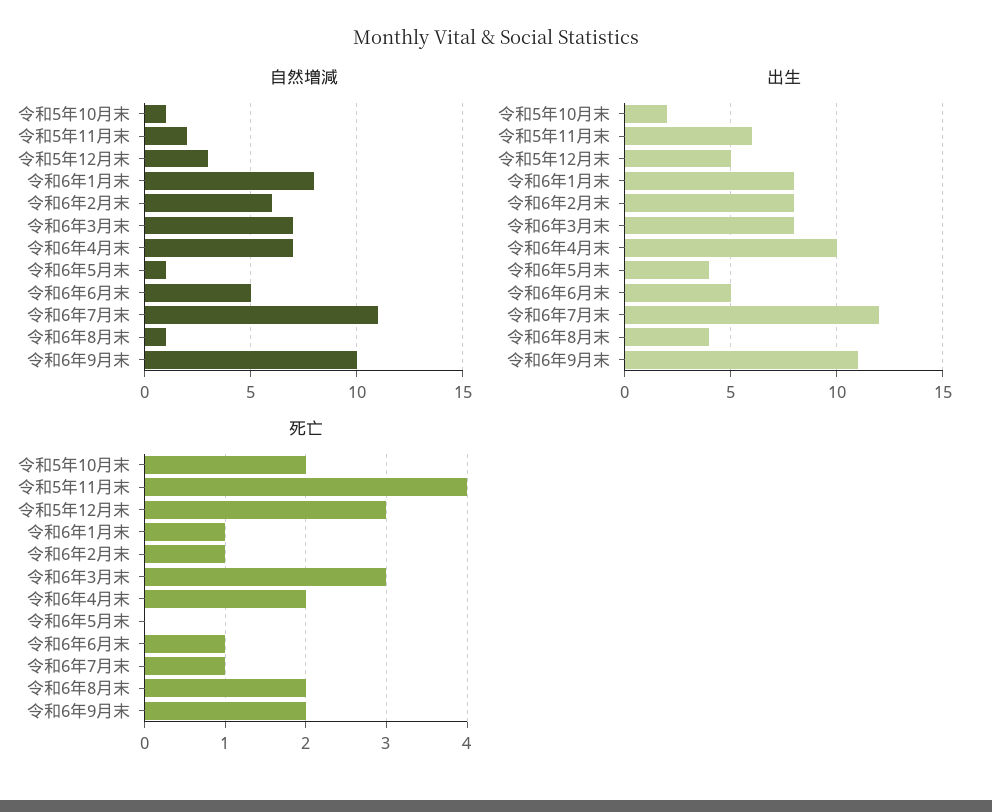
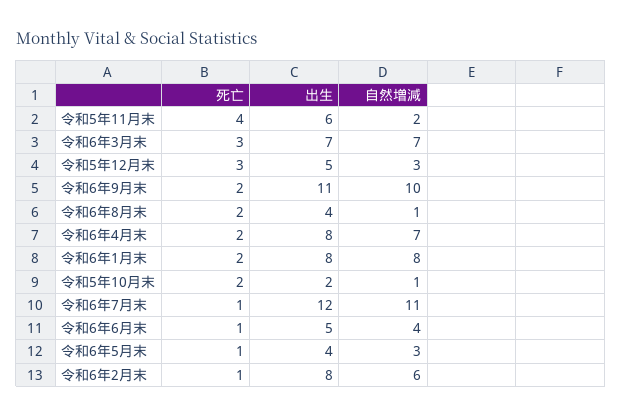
自然増減, 令和6年5月末: 1 -> 3
自然増減, 令和6年6月末: 5 -> 4
出生, 令和6年3月末: 8 -> 7
出生, 令和6年4月末: 10 -> 8
死亡, 令和6年1月末: 1 -> 2
死亡, 令和6年5月末: 0 -> 1

